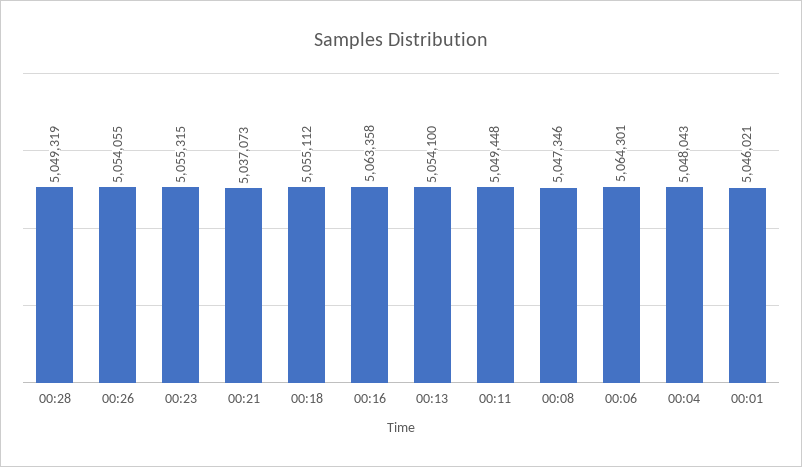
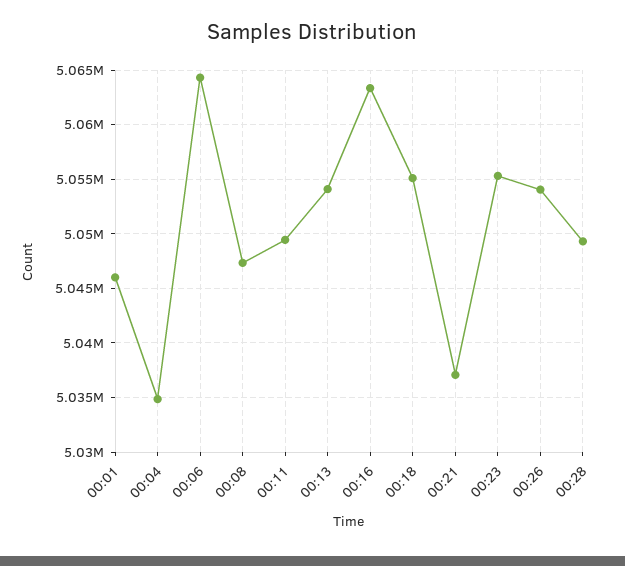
00:04: 5048043 -> 5035000

